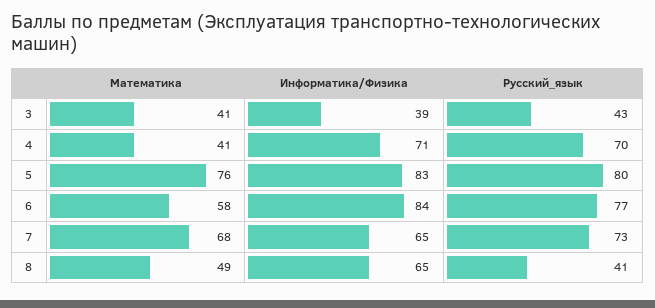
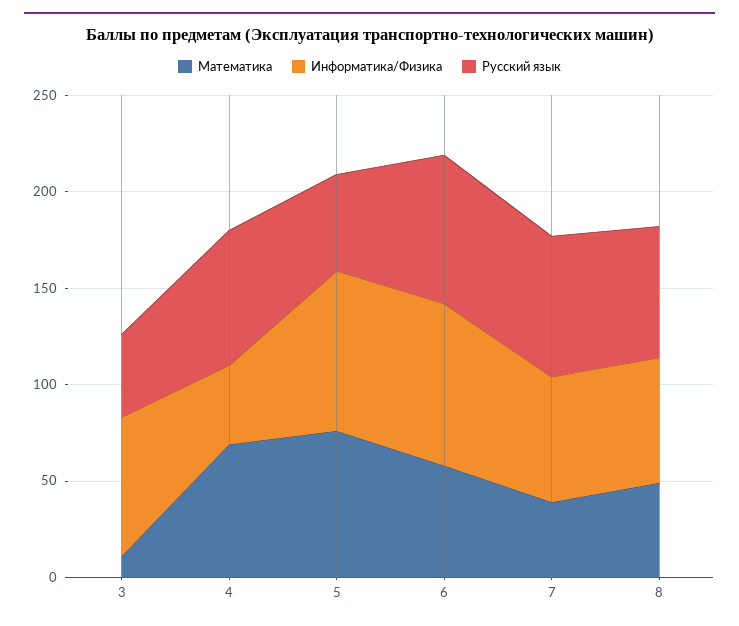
Математика, 3: 41 -> 10
Информатика/Физика, 3: 39 -> 70
Математика, 4: 41 -> 70
Информатика/Физика, 4: 71 -> 40
Русский_язык, 5: 80 -> 50
Математика, 7: 68 -> 40
Русский_язык, 8: 41 -> 70

